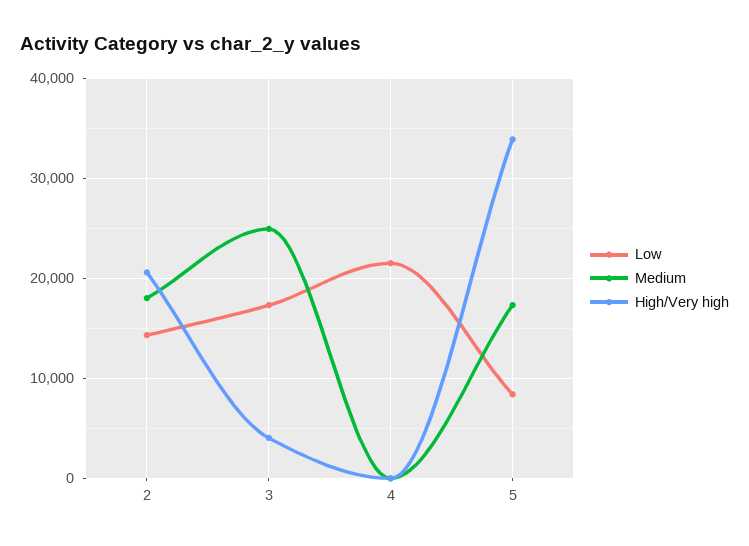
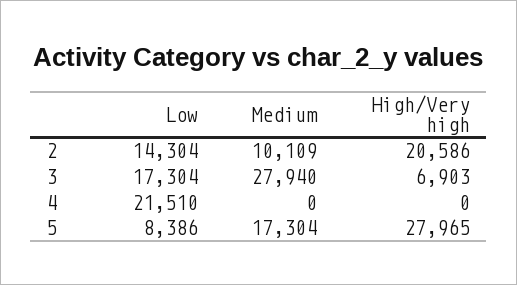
Medium, 2: 18000 -> 10109
Medium, 3: 25000 -> 27940
High/Very high, 3: 4000 -> 6903
High/Very high, 5: 34000 -> 27965

